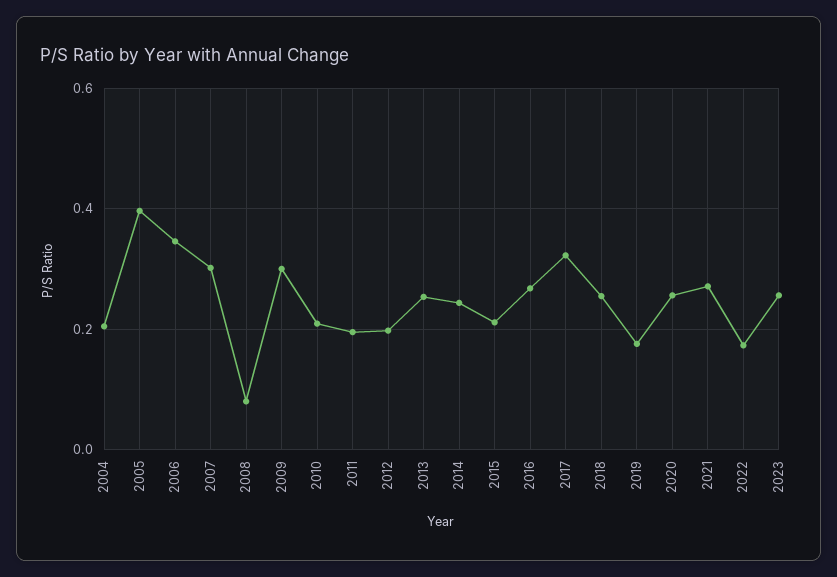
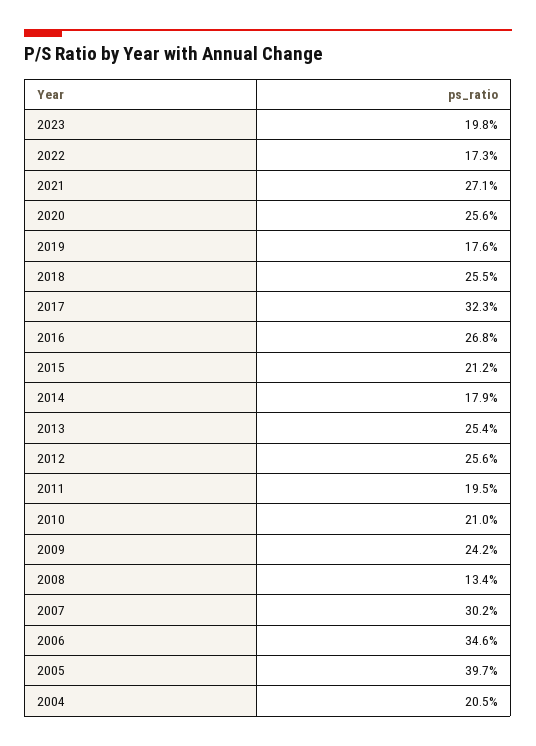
2008: 0.08 -> 0.134
2009: 0.3 -> 0.242
2012: 0.2 -> 0.256
2014: 0.24 -> 0.179
2023: 0.26 -> 0.198

